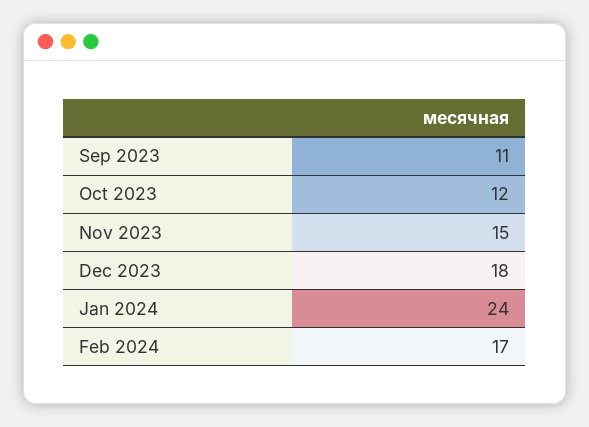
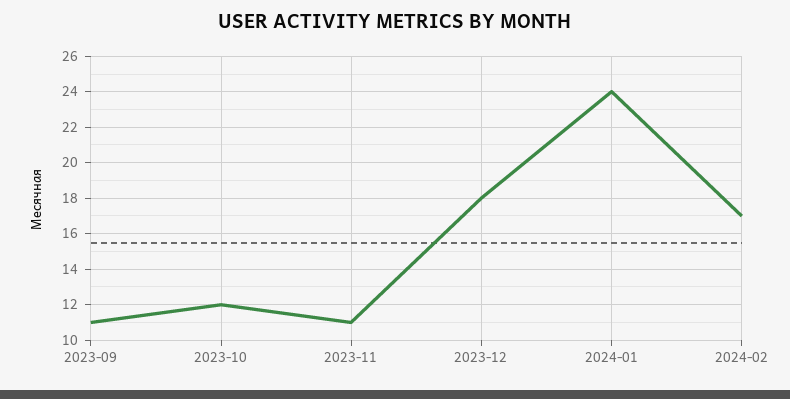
Nov 2023: 15 -> 11

